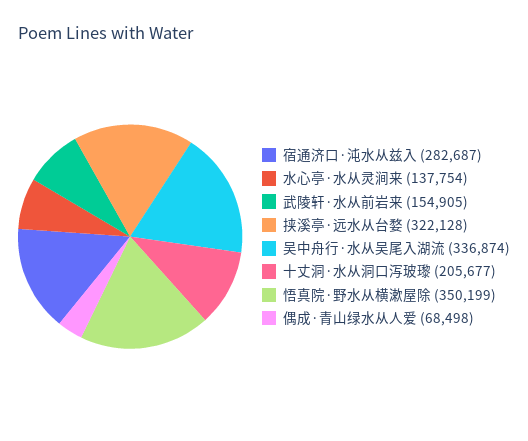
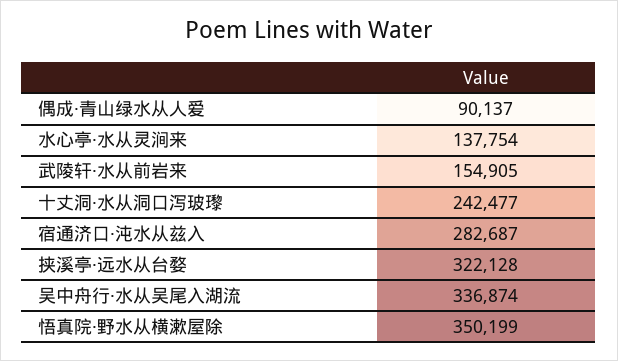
十丈洞·水从洞口泻玻瓈: 205677 -> 242477
偶成·青山绿水从人爱: 68498 -> 90137

